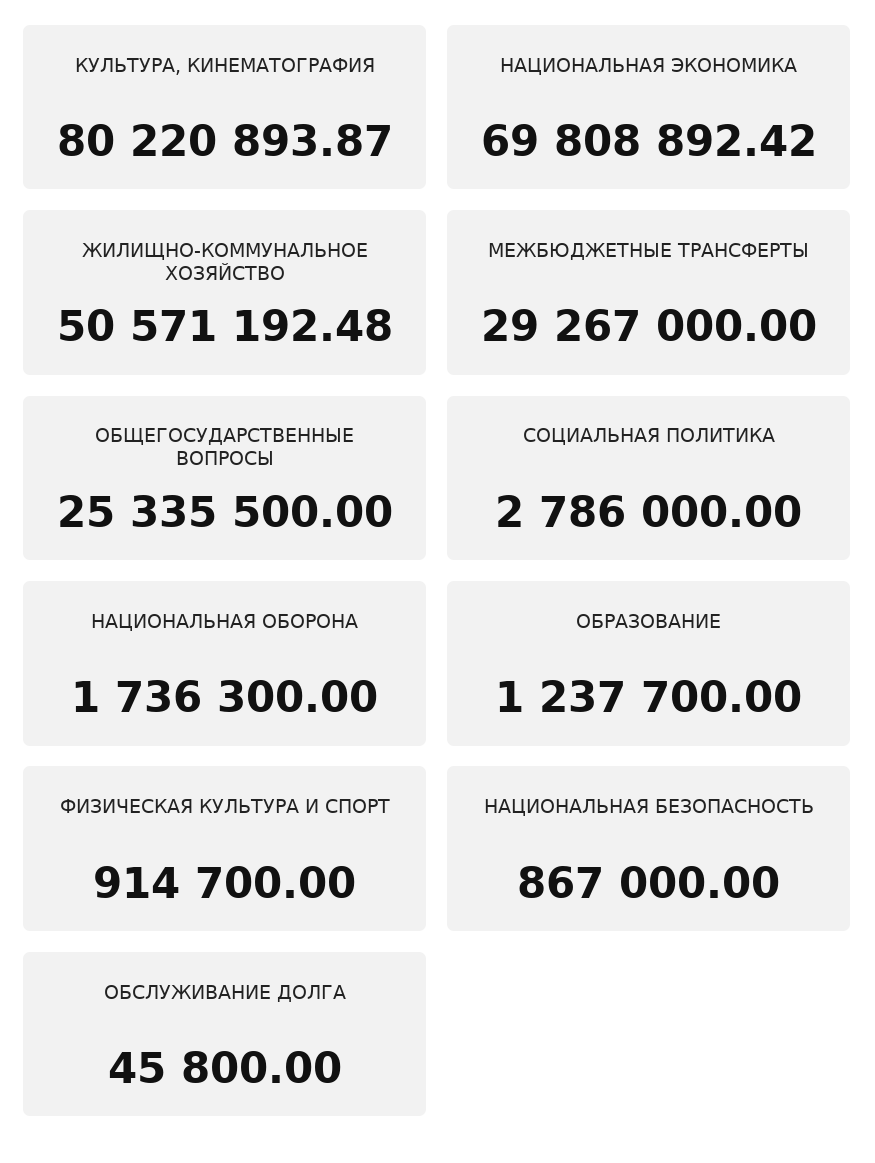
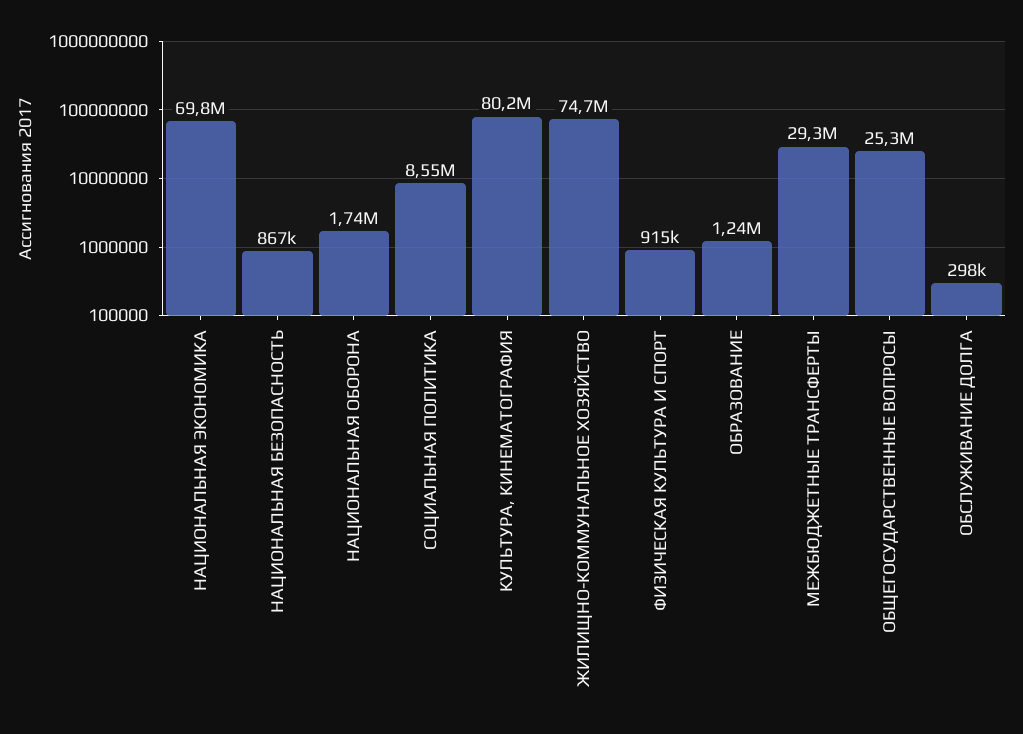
ЖИЛИЩНО-КОММУНАЛЬНОЕ ХОЗЯЙСТВО: 50571192.48 -> 74700000
СОЦИАЛЬНАЯ ПОЛИТИКА: 2786000 -> 8550000
ОБСЛУЖИВАНИЕ ДОЛГА: 45800 -> 298000

